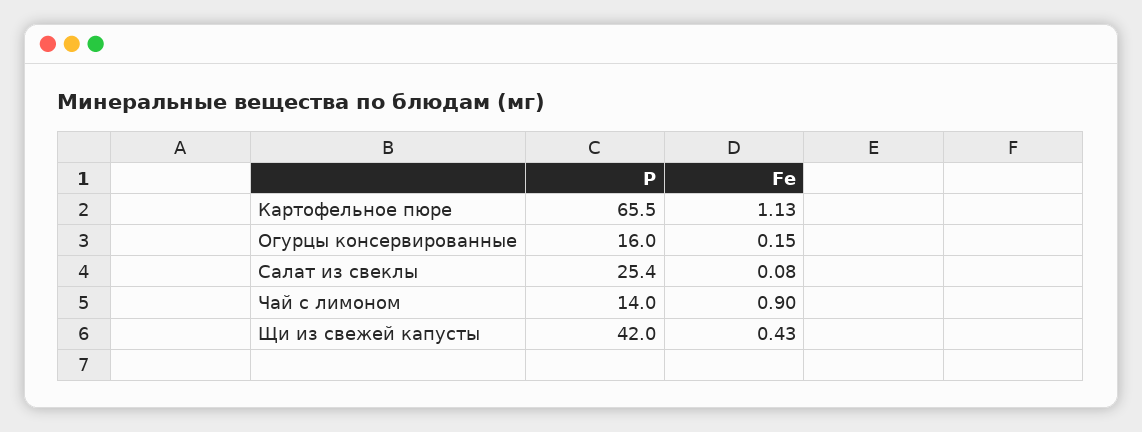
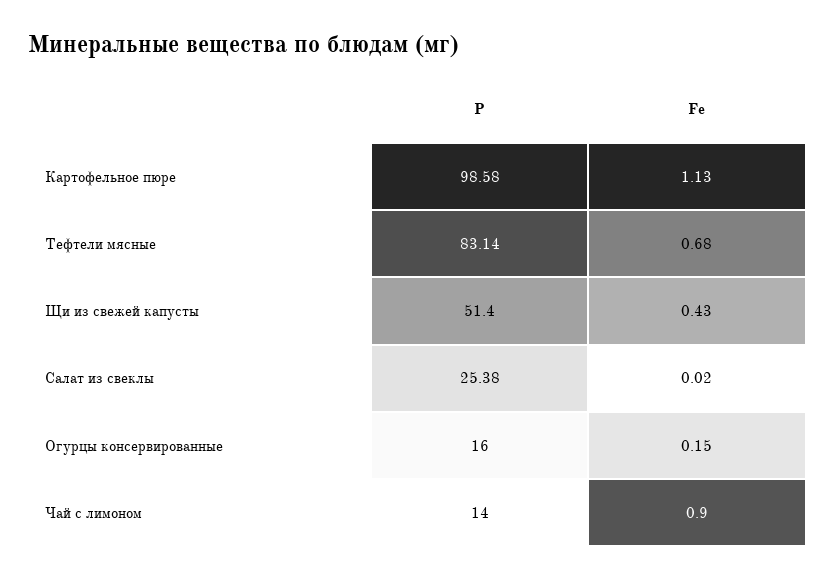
P, Картофельное пюре: 65.5 -> 98.58
Fe, Салат из свеклы: 0.08 -> 0.02
P, Щи из свежей капусты: 42 -> 51.4
P, Тефтели мясные: none -> 83.14
Fe, Тефтели мясные: none -> 0.68

